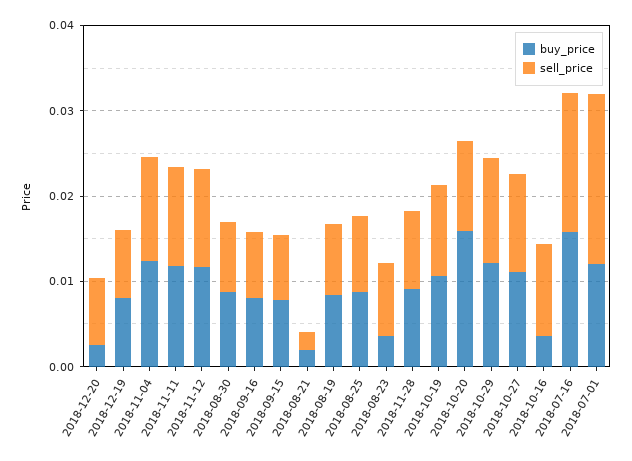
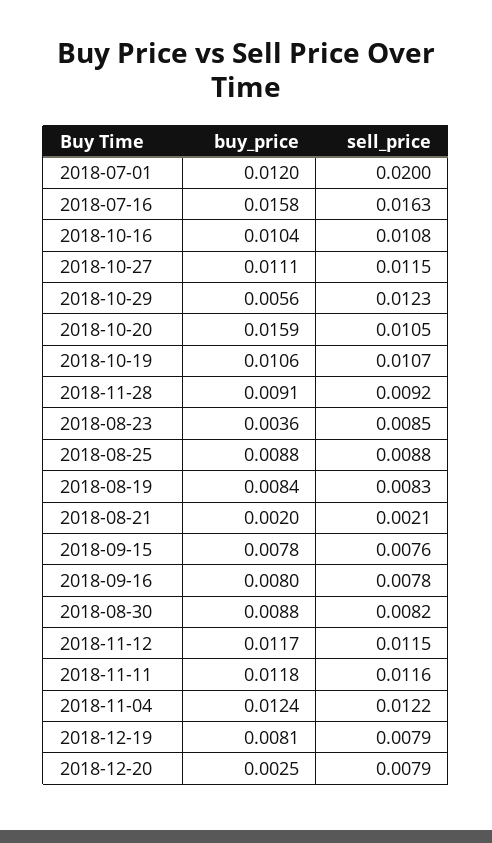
buy_price, 2018-10-29: 0.012 -> 0.0056
buy_price, 2018-10-16: 0.004 -> 0.0104

